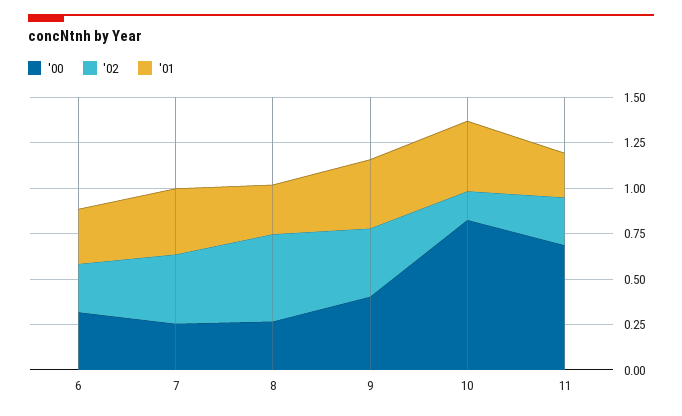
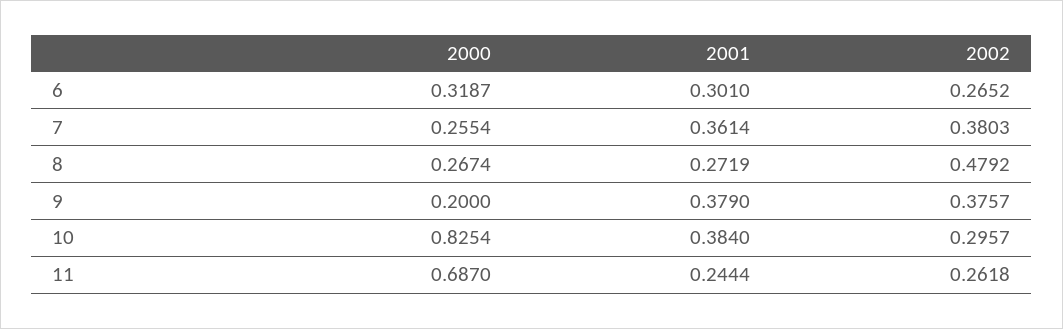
'00, 9: 0.4 -> 0.2
'02, 10: 0.15 -> 0.2957

